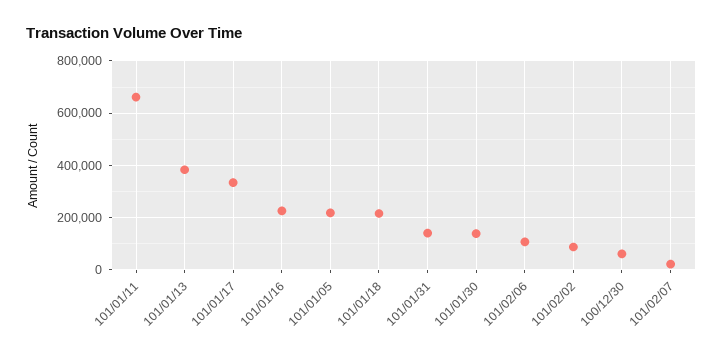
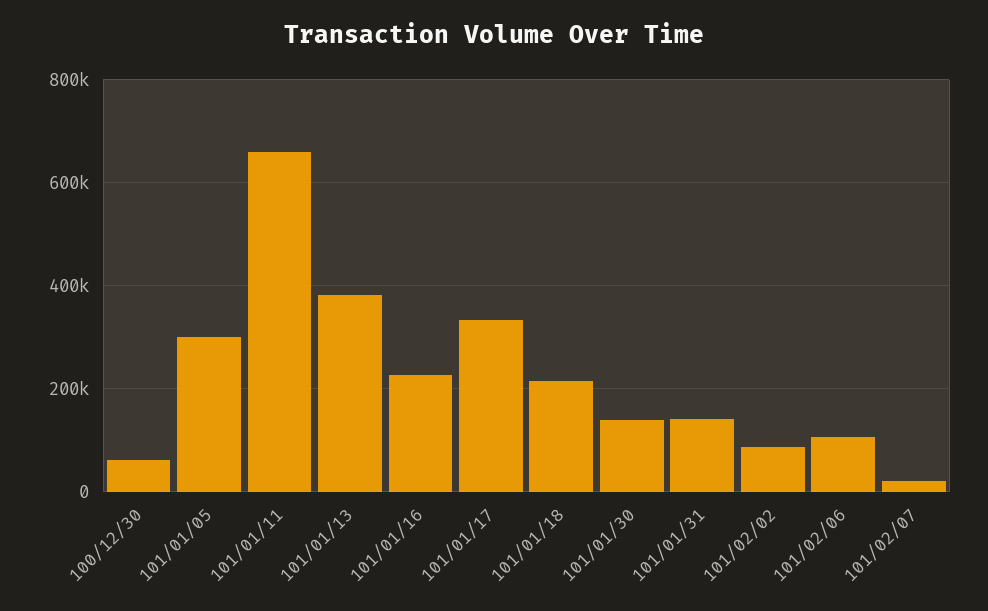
101/01/05: 225000 -> 300000

